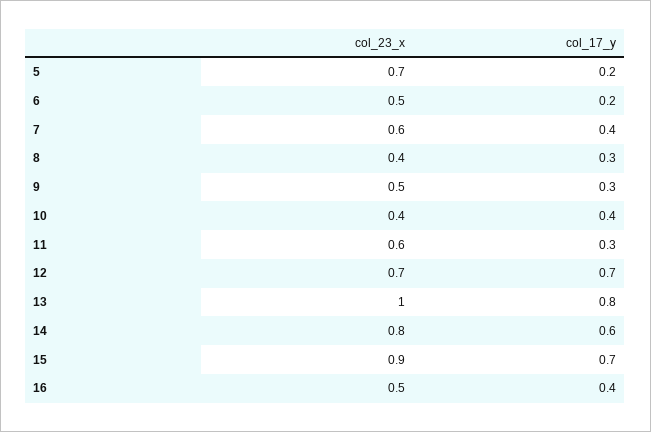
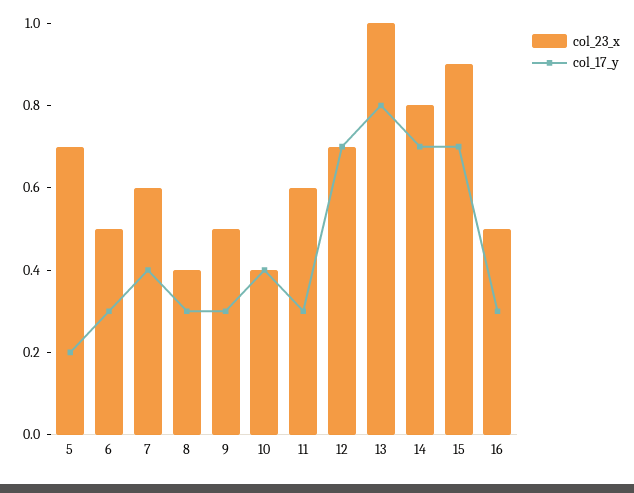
col_17_y, 6: 0.2 -> 0.3
col_17_y, 14: 0.6 -> 0.7
col_17_y, 16: 0.4 -> 0.3

